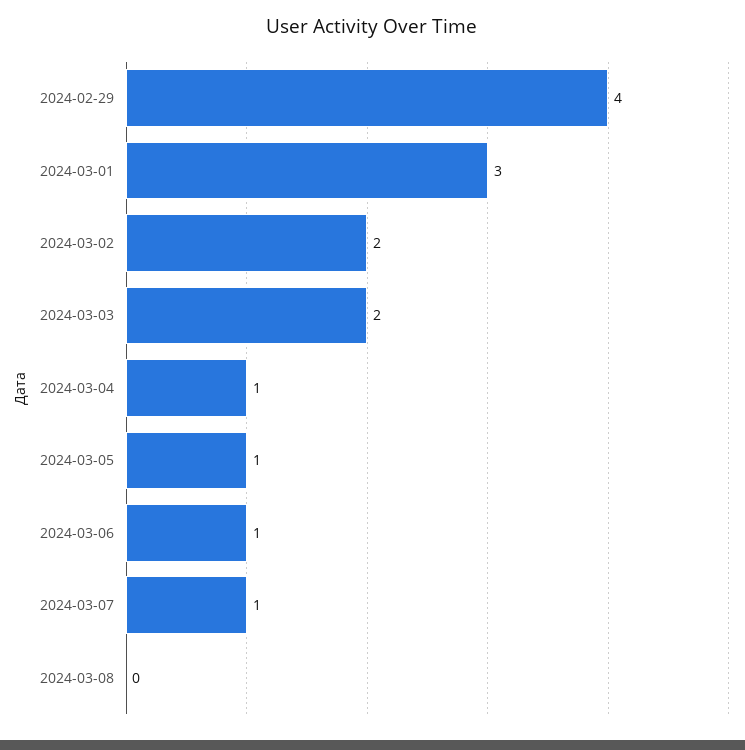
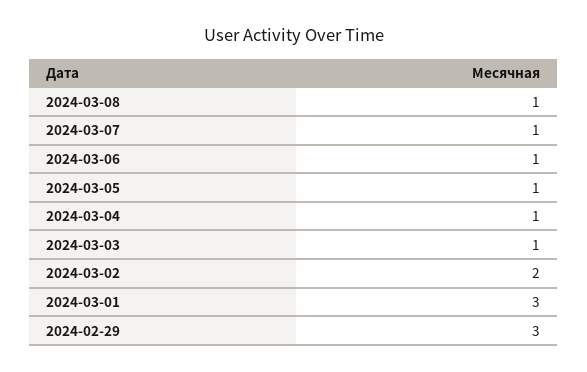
2024-02-29: 4 -> 3
2024-03-03: 2 -> 1
2024-03-08: 0 -> 1

